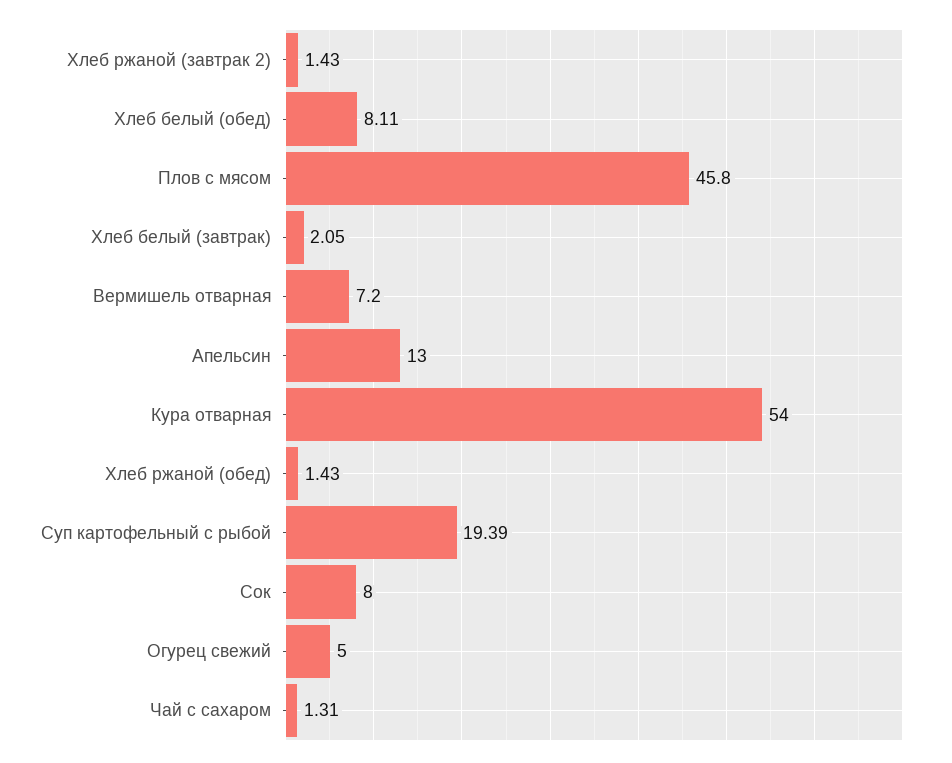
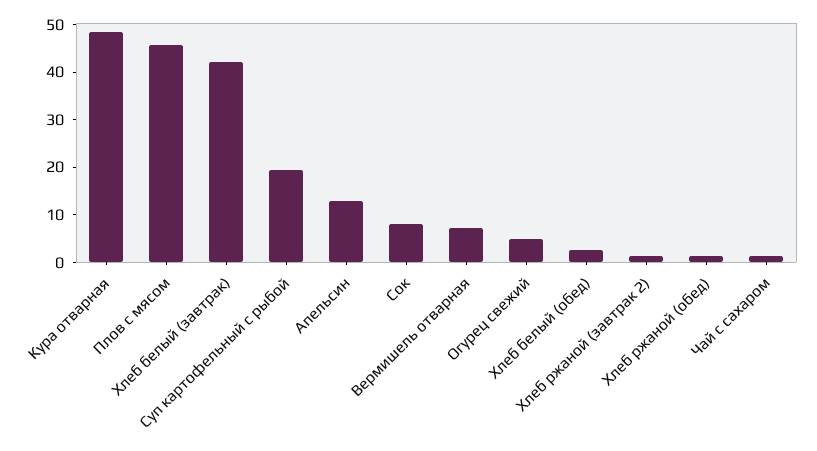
Хлеб белый (обед): 8.11 -> 2
Хлеб белый (завтрак): 2.05 -> 42
Кура отварная: 54 -> 48

